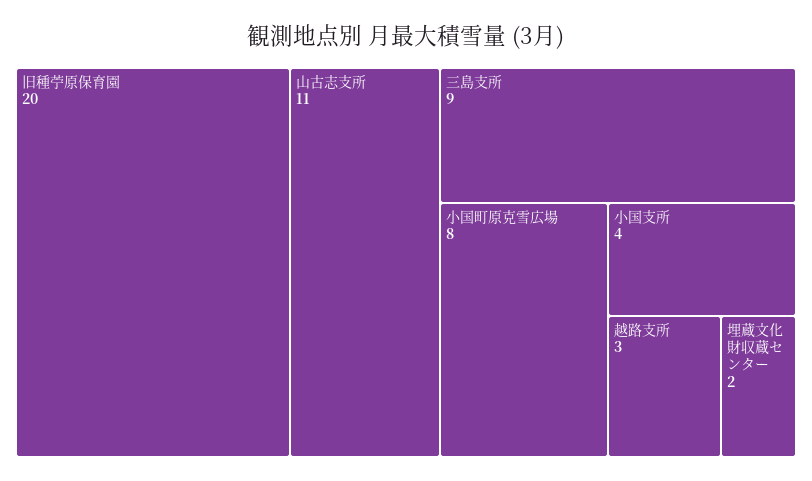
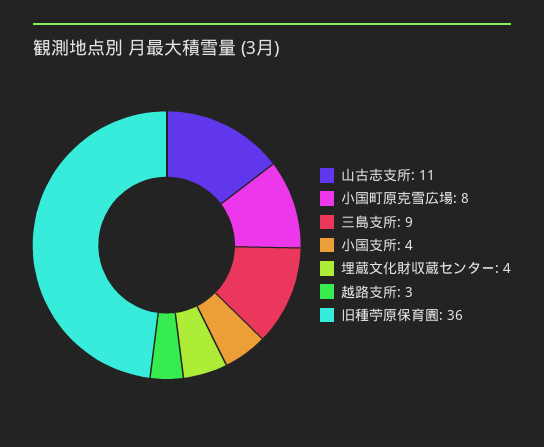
旧種苧原保育園: 20 -> 36
埋蔵文化財収蔵センター: 2 -> 4

